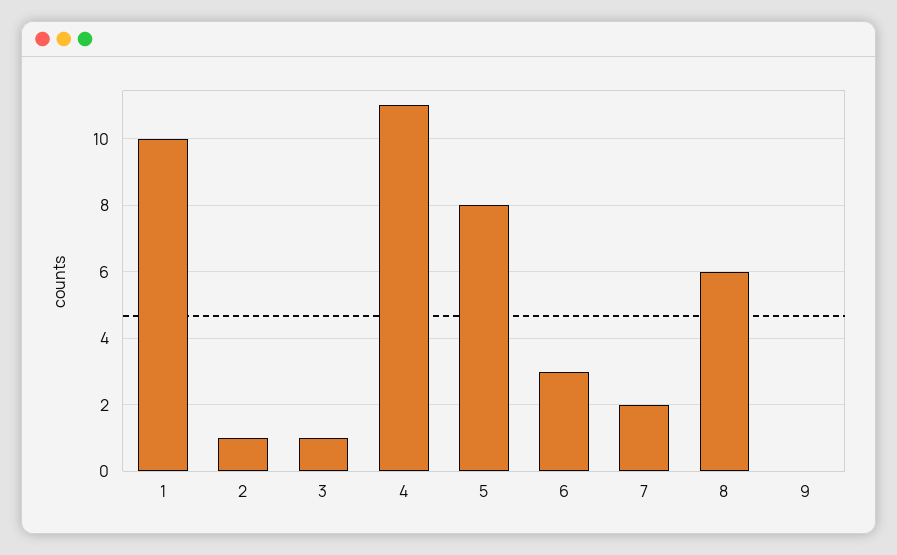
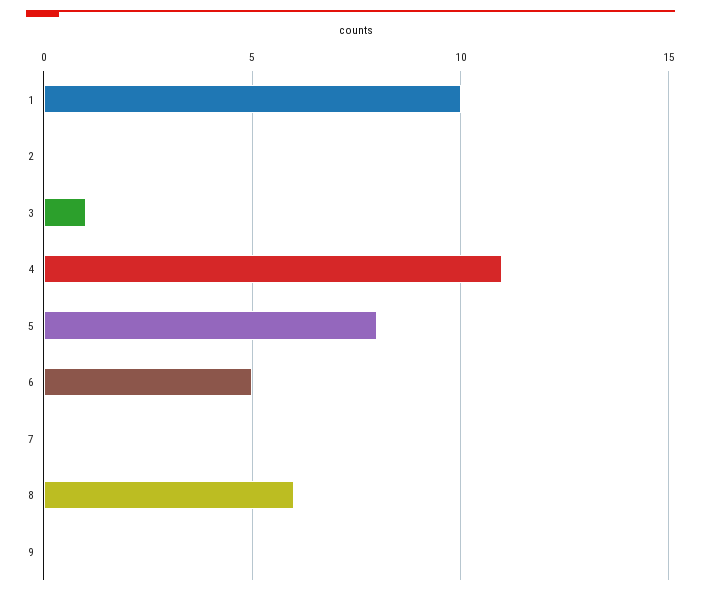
2: 1 -> 0
6: 3 -> 5
7: 2 -> 0

